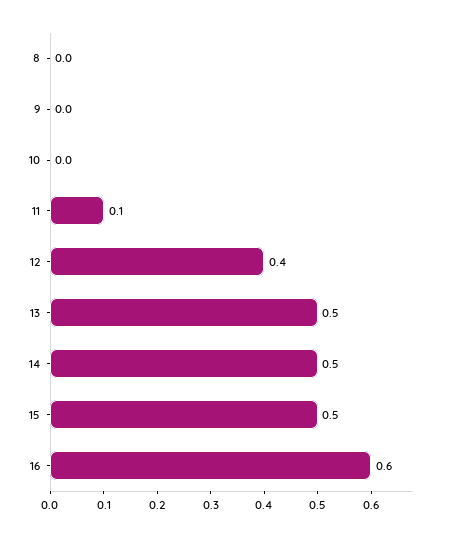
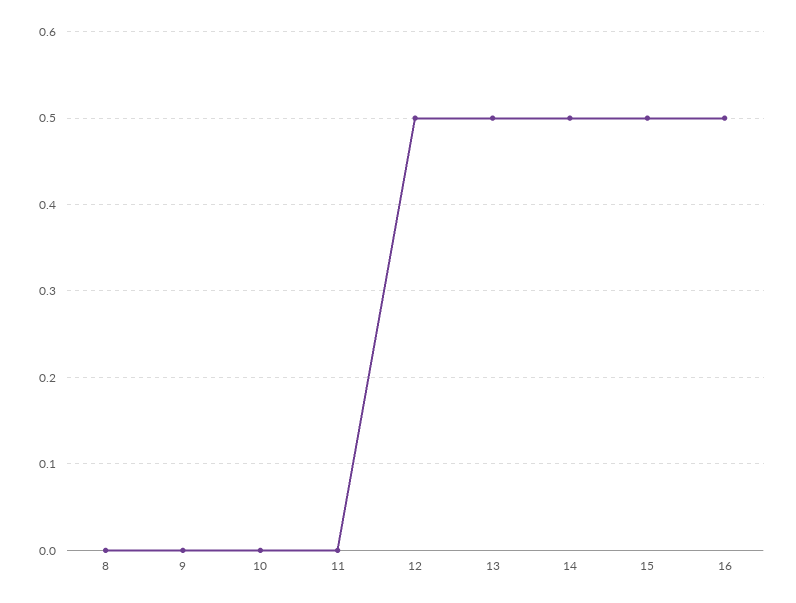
11: 0.1 -> 0
12: 0.4 -> 0.5
16: 0.6 -> 0.5

